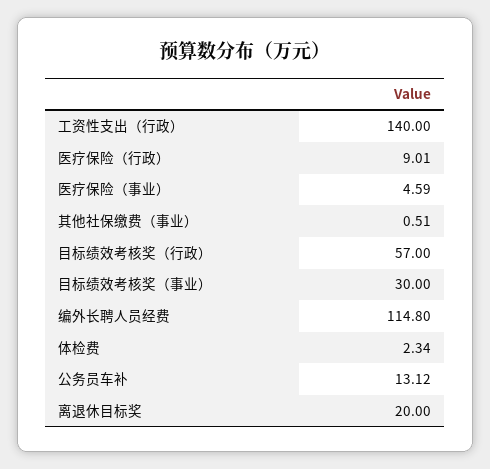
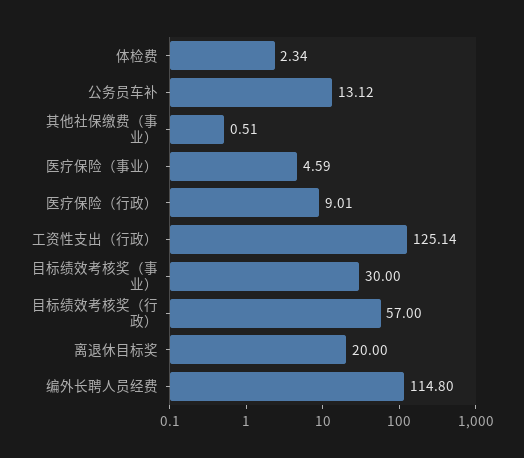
工资性支出（行政）: 140 -> 125.14

